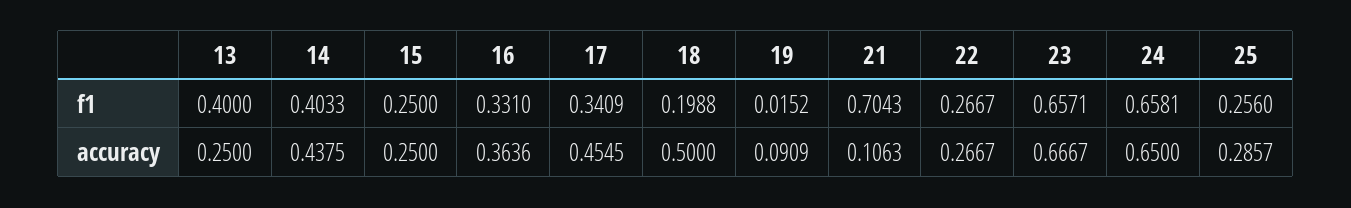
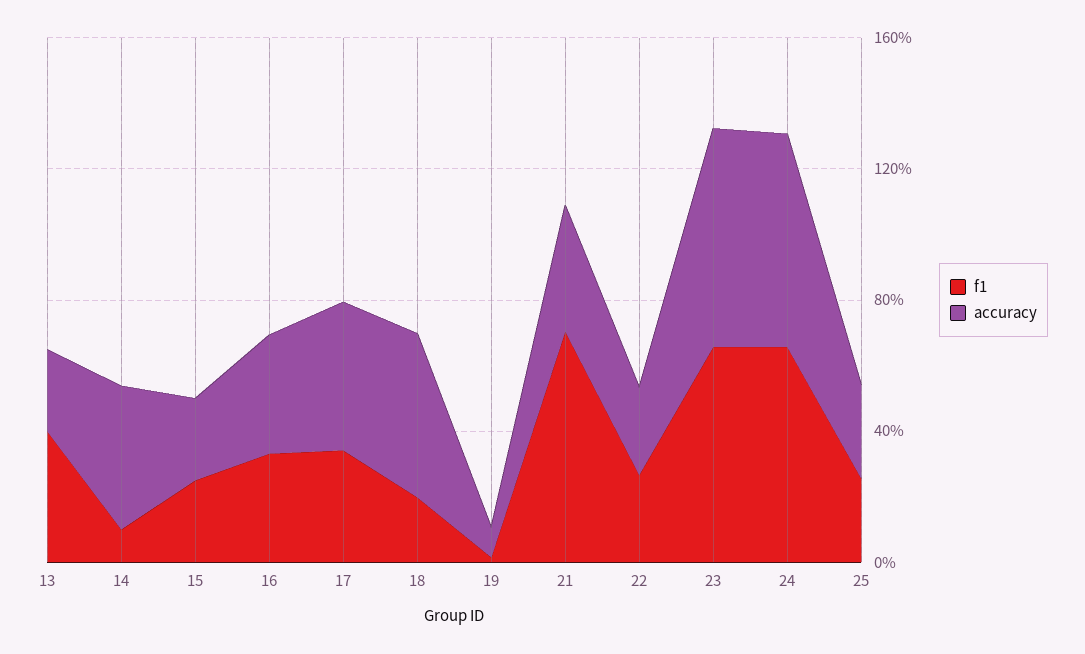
f1, 14: 0.4033 -> 0.1
accuracy, 21: 0.1063 -> 0.4

